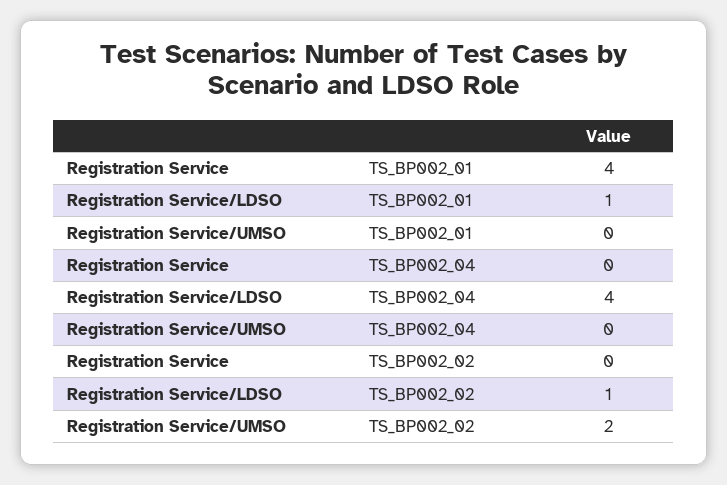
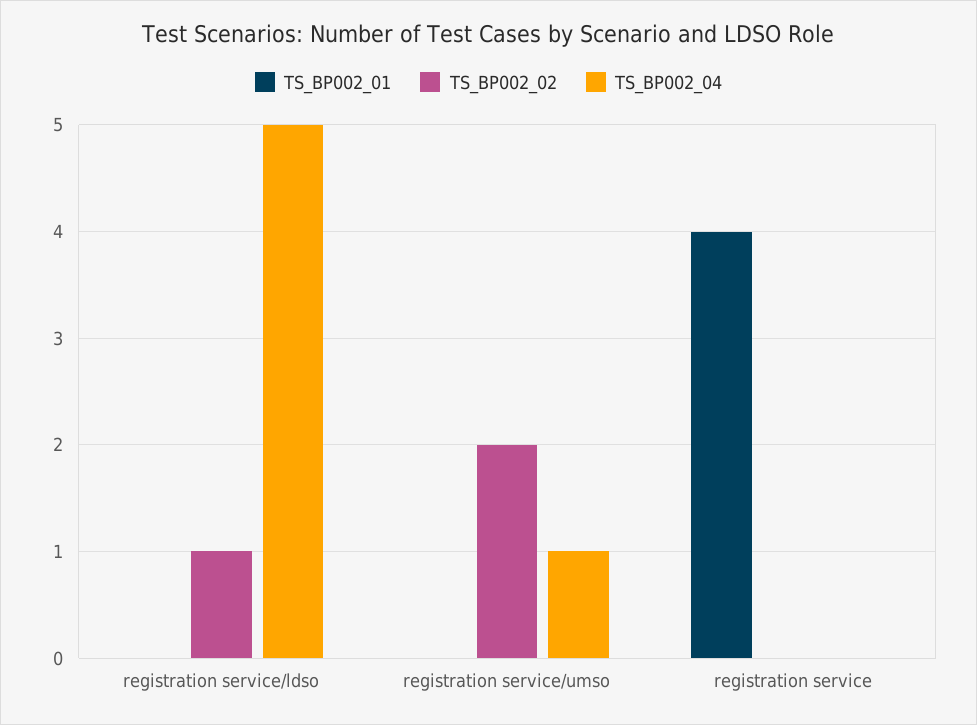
TS_BP002_01, Registration Service/LDSO: 1 -> 0
TS_BP002_04, Registration Service/LDSO: 4 -> 5
TS_BP002_04, Registration Service/UMSO: 0 -> 1

